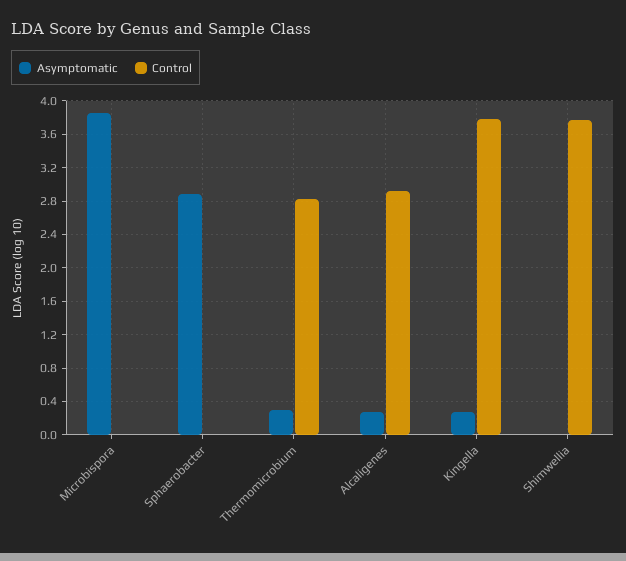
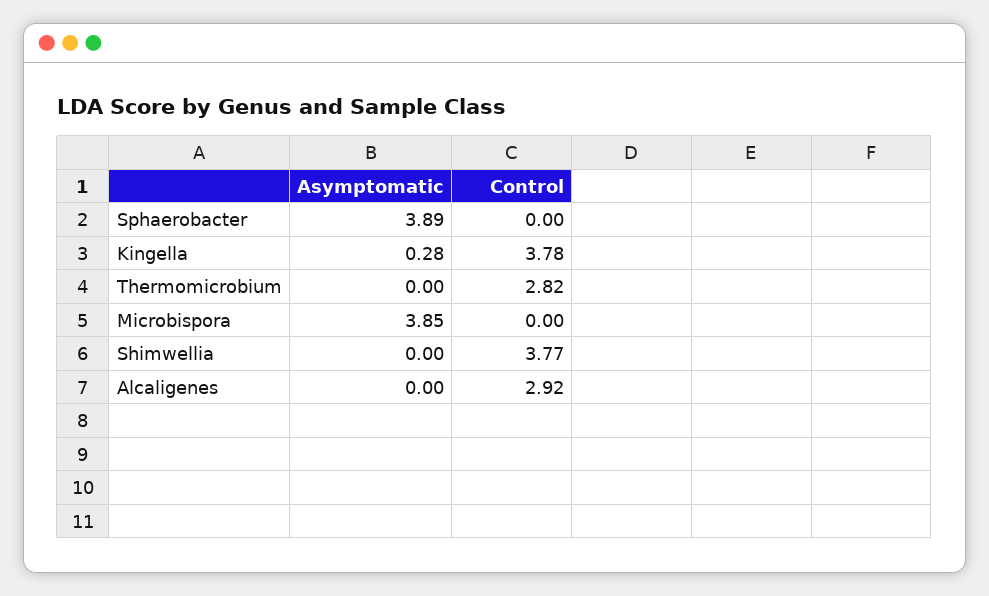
Asymptomatic, Sphaerobacter: 2.9 -> 3.89
Asymptomatic, Thermomicrobium: 0.3 -> 0
Asymptomatic, Alcaligenes: 0.3 -> 0

